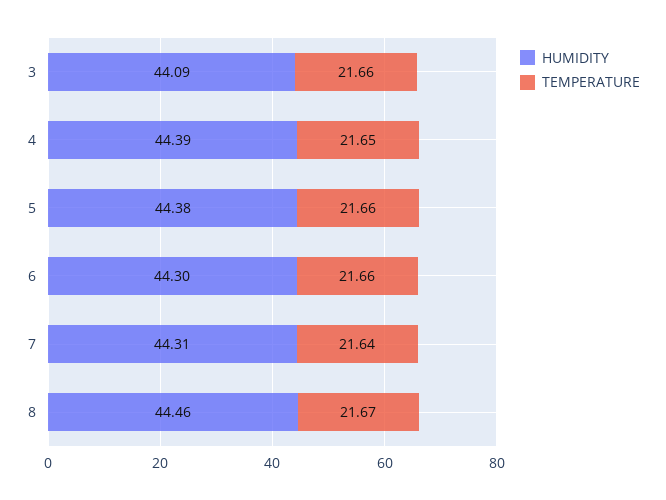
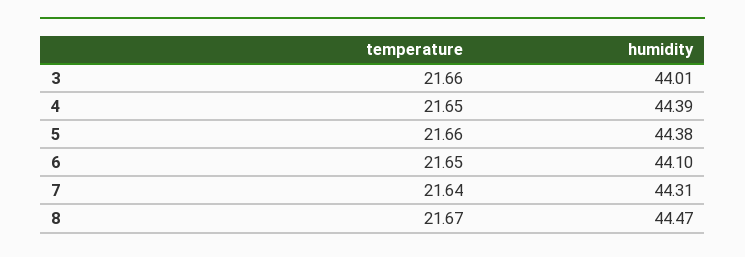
HUMIDITY, 3: 44.09 -> 44.01
HUMIDITY, 6: 44.3 -> 44.1
TEMPERATURE, 6: 21.66 -> 21.65
HUMIDITY, 8: 44.46 -> 44.47

